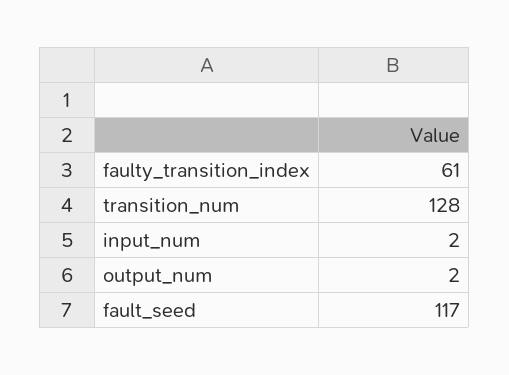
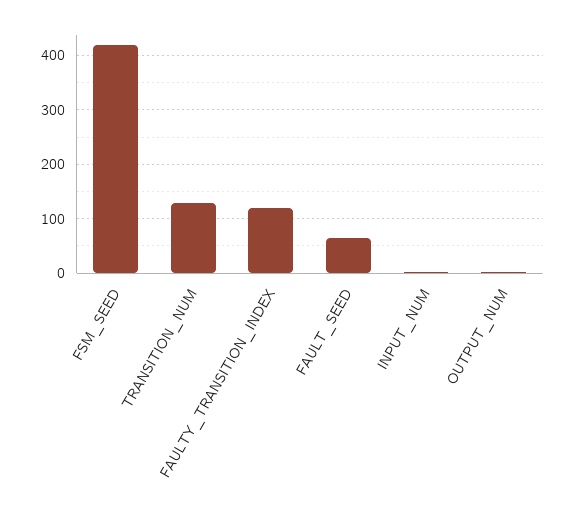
faulty_transition_index: 61 -> 120
fault_seed: 117 -> 60
FSM_SEED: none -> 420

